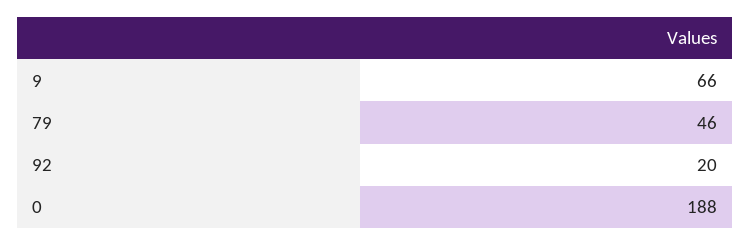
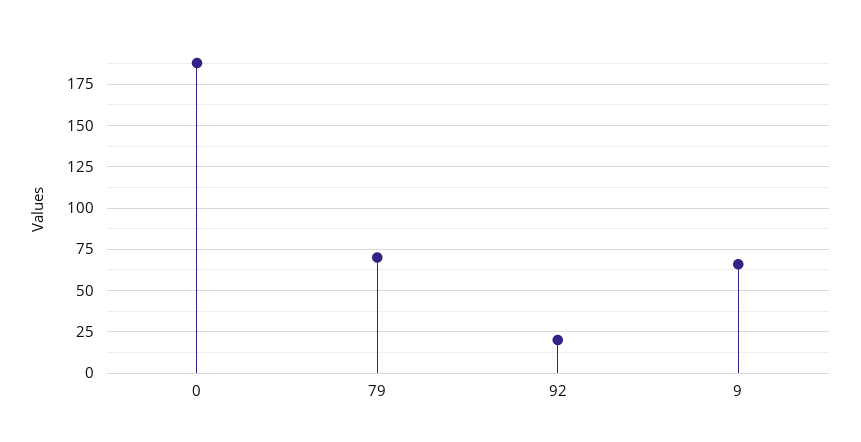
79: 46 -> 70

